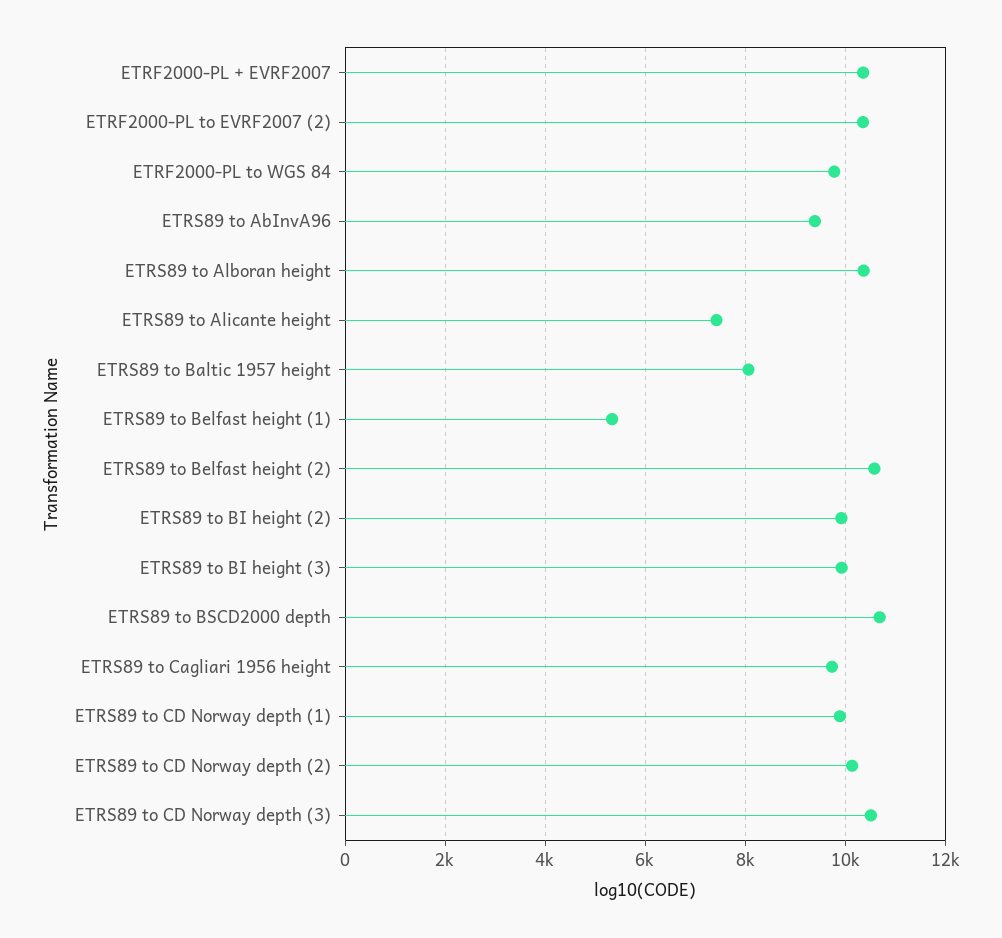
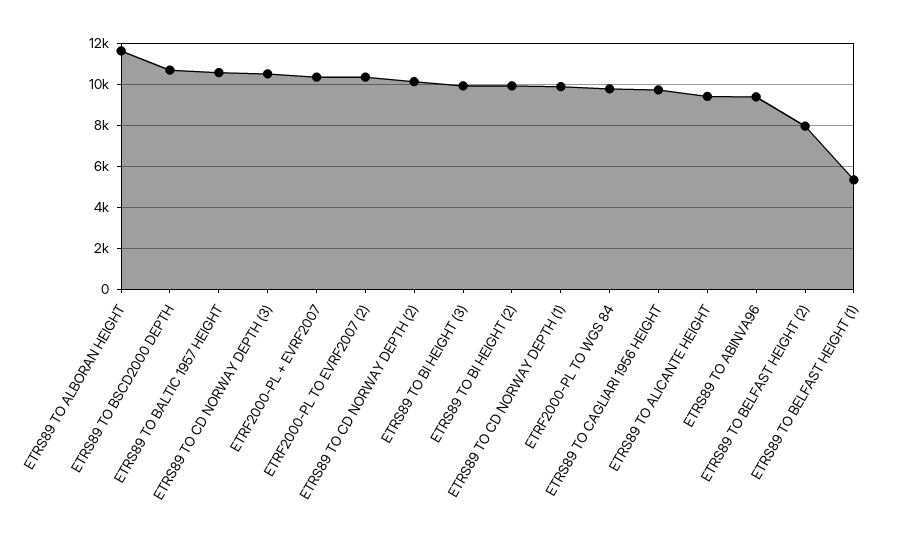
ETRS89 to Alboran height: 10400 -> 11500
ETRS89 to Alicante height: 7400 -> 9500
ETRS89 to Baltic 1957 height: 8000 -> 10500
ETRS89 to Belfast height (2): 10600 -> 8000

